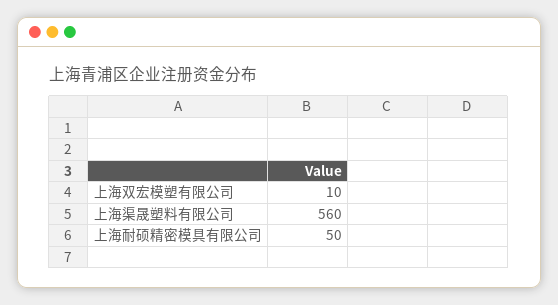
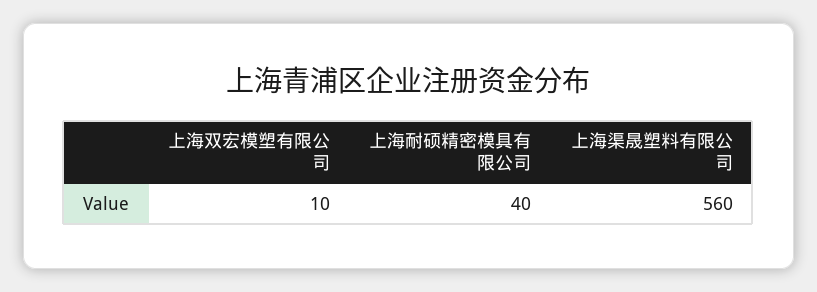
上海耐硕精密模具有限公司: 50 -> 40

